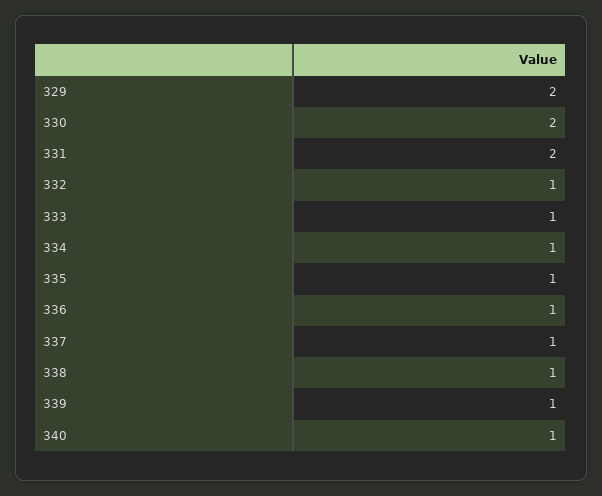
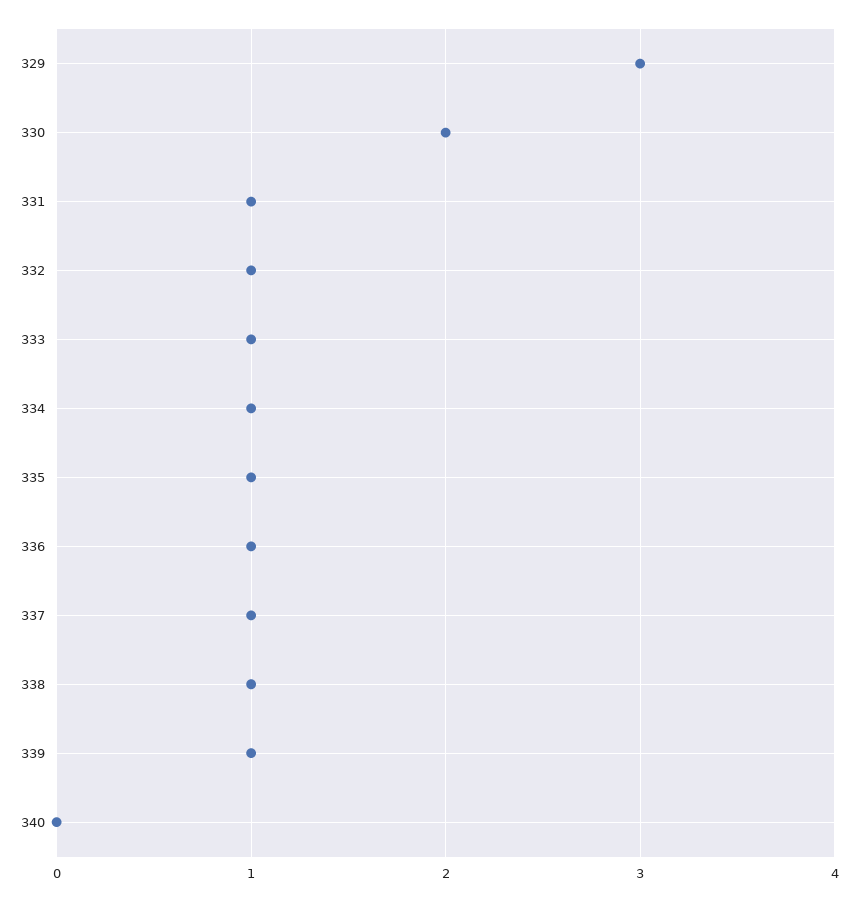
329: 2 -> 3
331: 2 -> 1
340: 1 -> 0

